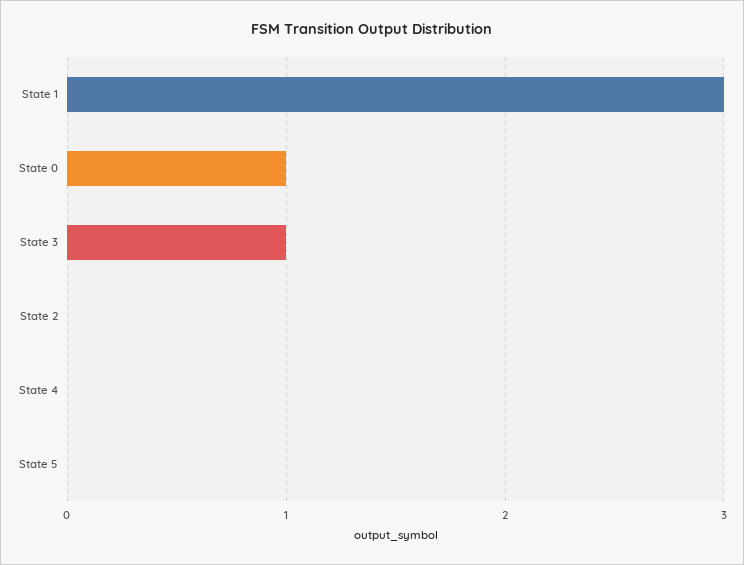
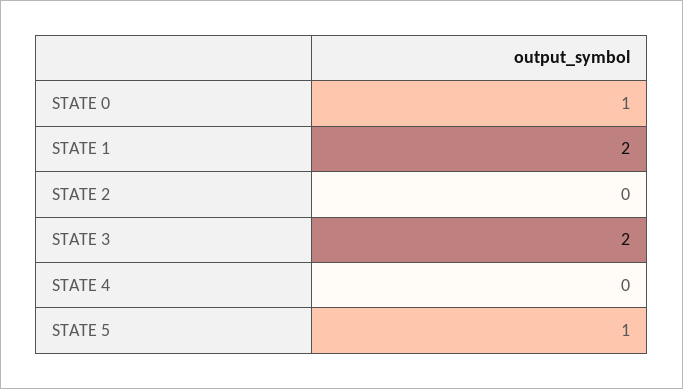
State 1: 3 -> 2
State 3: 1 -> 2
State 5: 0 -> 1

